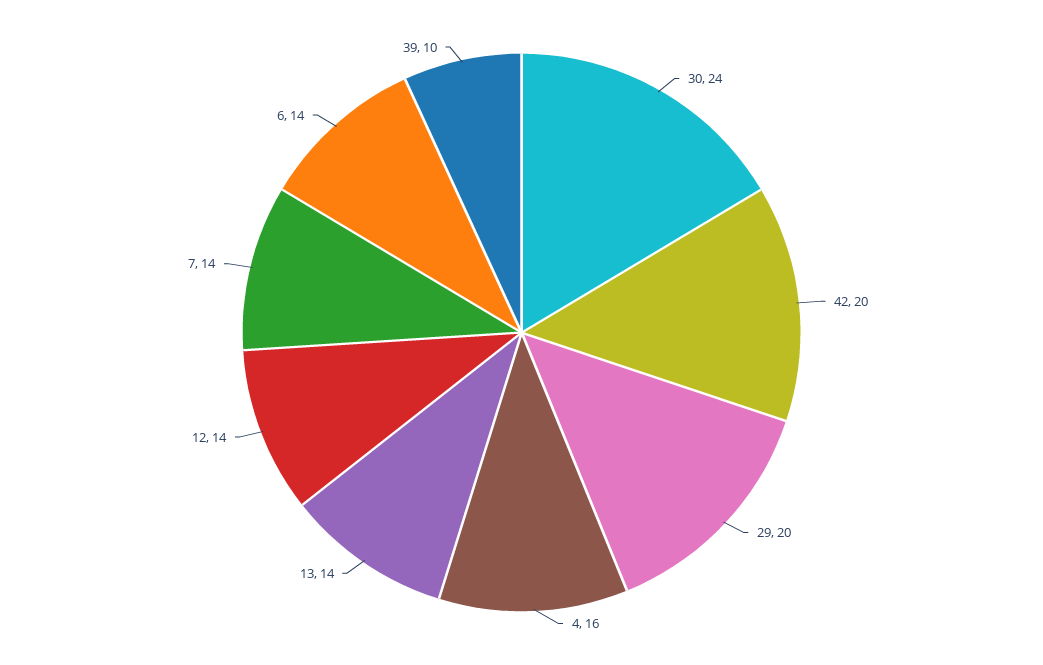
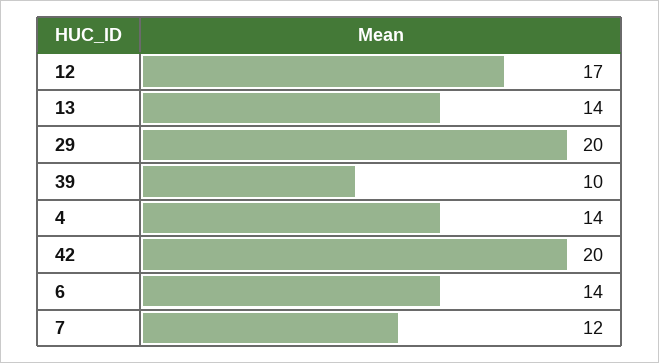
30: 24 -> none
4: 16 -> 14
12: 14 -> 17
7: 14 -> 12

